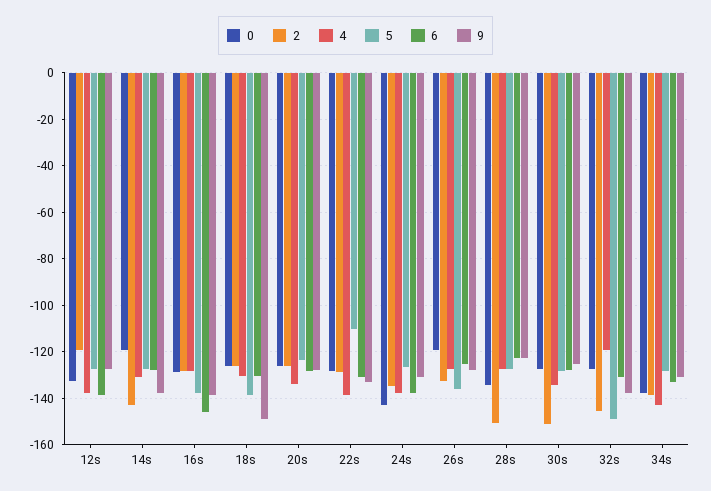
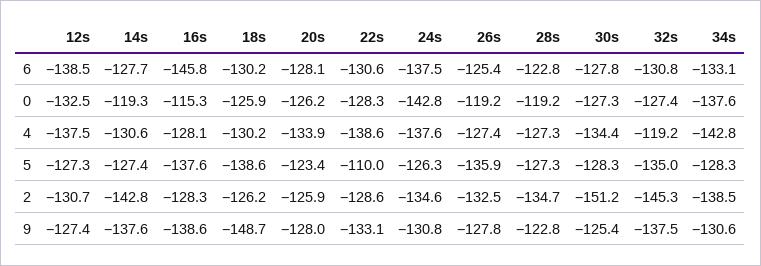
2, 12s: -120 -> -130.7
0, 16s: -130 -> -115.3
0, 28s: -135 -> -119.2
2, 28s: -150 -> -134.7
5, 32s: -150 -> -135

